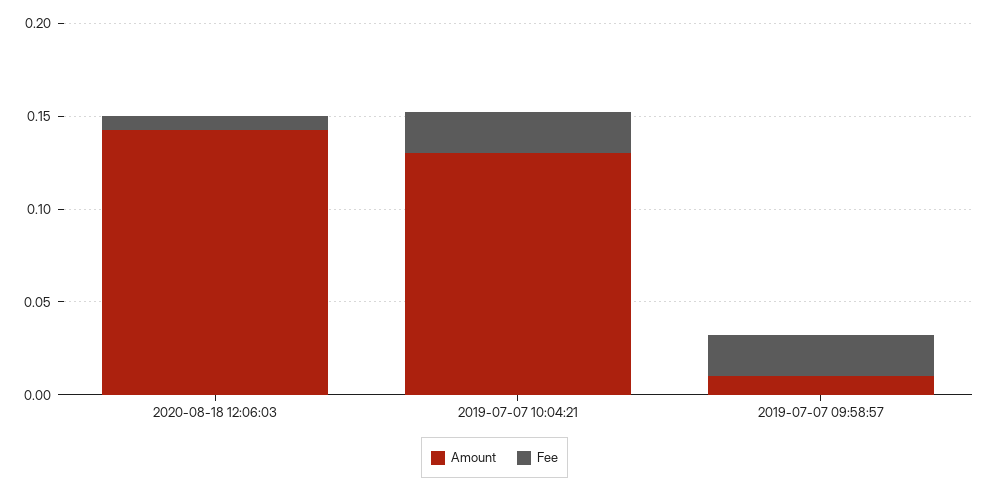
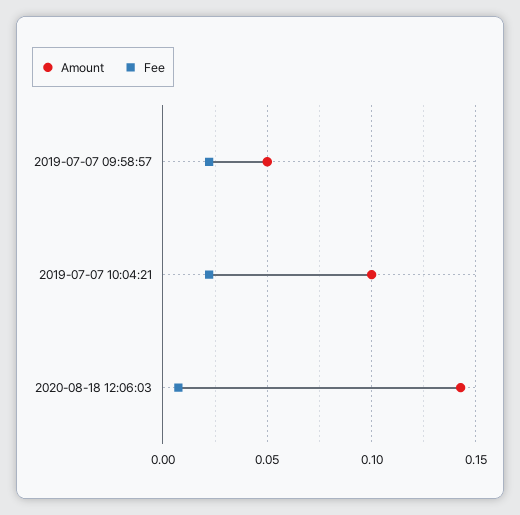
Amount, 2019-07-07 10:04:21: 0.13 -> 0.1
Amount, 2019-07-07 09:58:57: 0.01 -> 0.05

